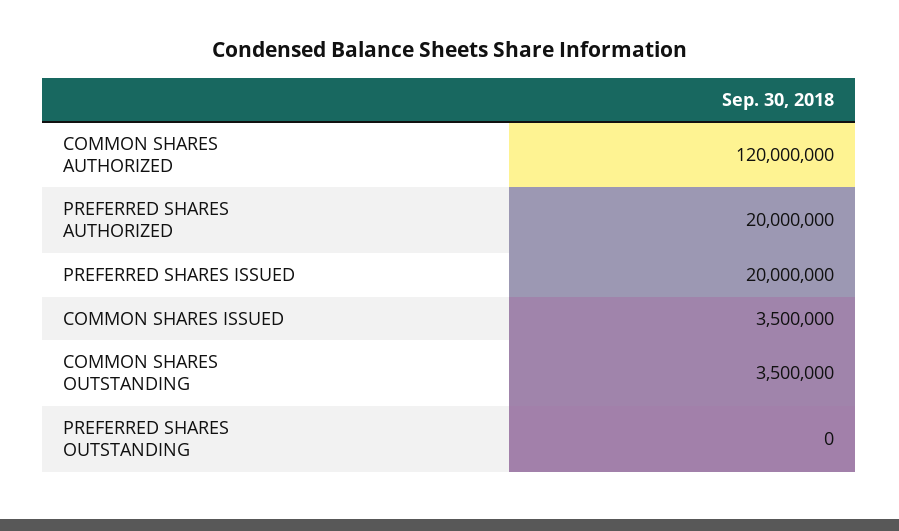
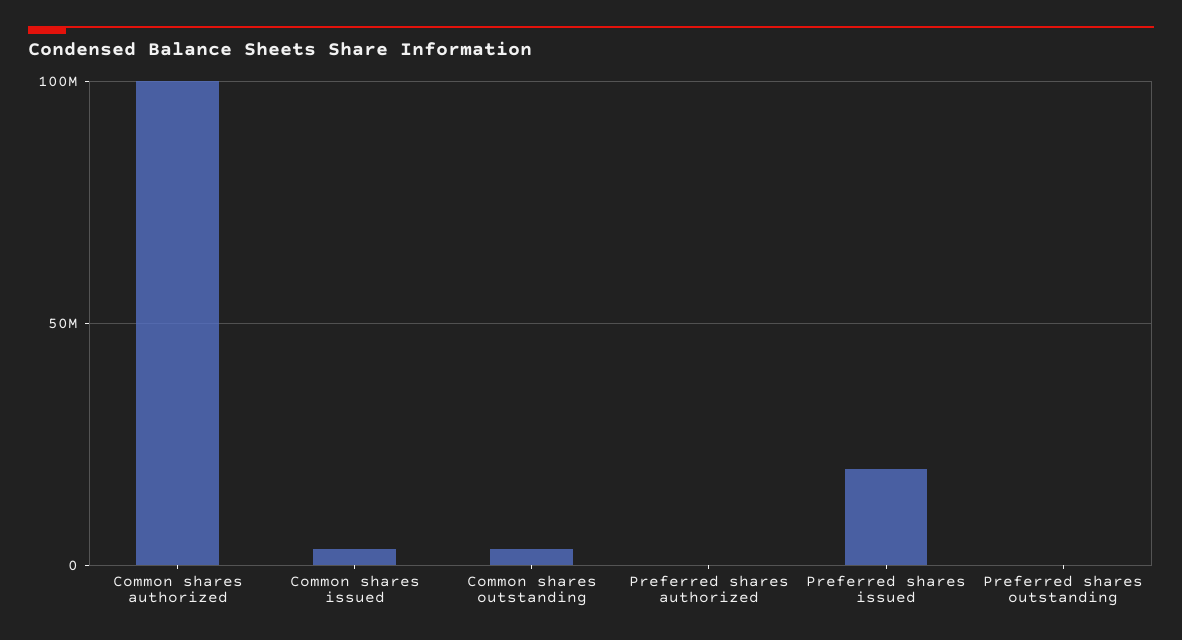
COMMON SHARES AUTHORIZED: 120000000 -> 100000000
PREFERRED SHARES AUTHORIZED: 20000000 -> 0

